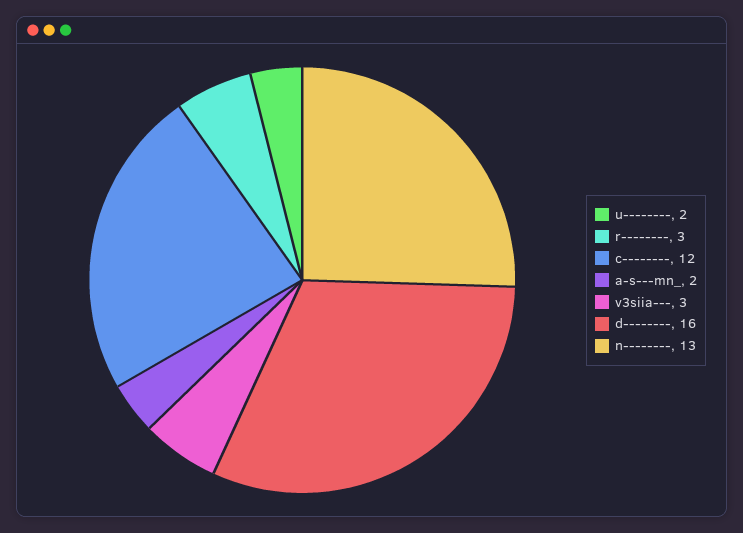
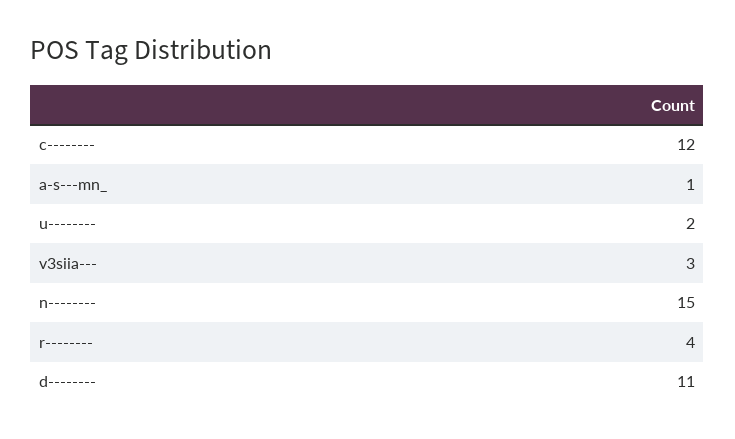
r--------: 3 -> 4
a-s---mn_: 2 -> 1
d--------: 16 -> 11
n--------: 13 -> 15

